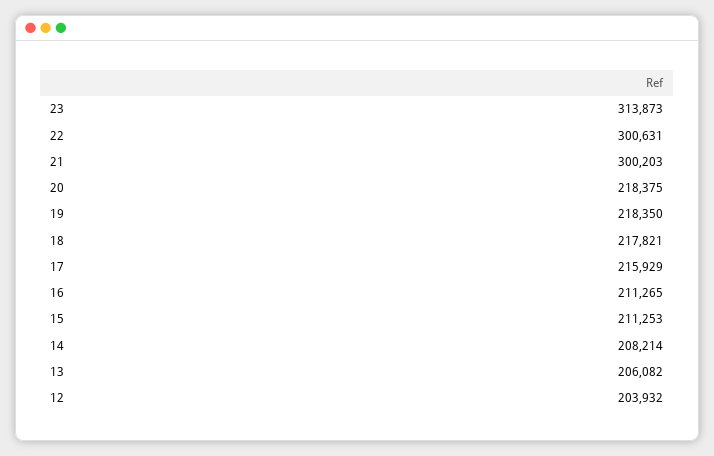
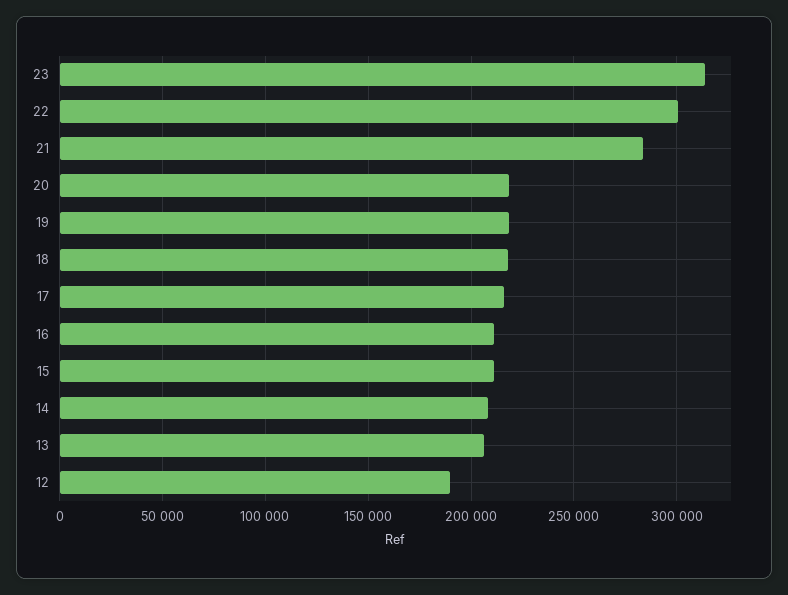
21: 300203 -> 285000
12: 203932 -> 190000

